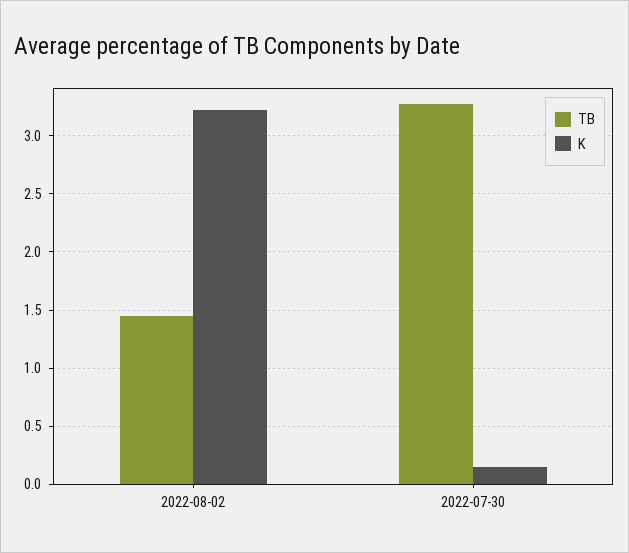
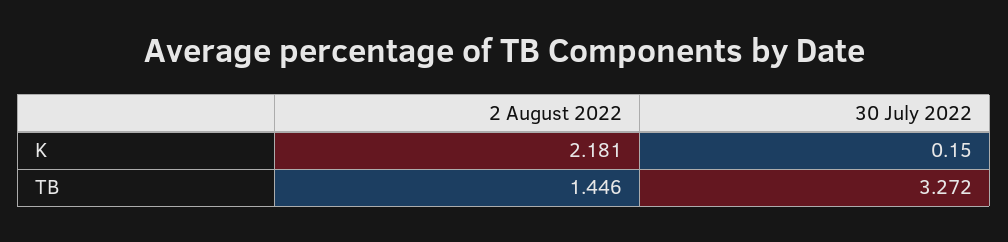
K, 2022-08-02: 3.2 -> 2.181

